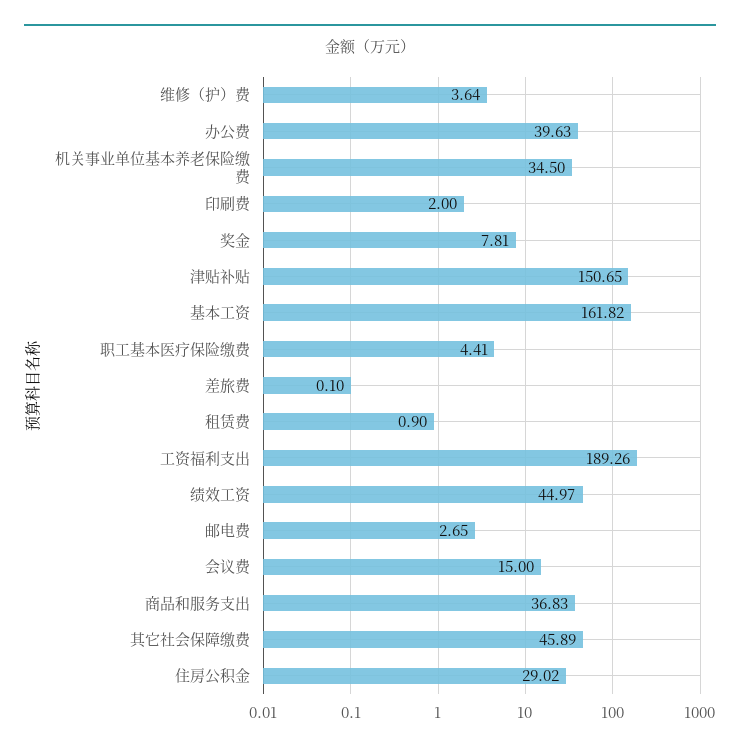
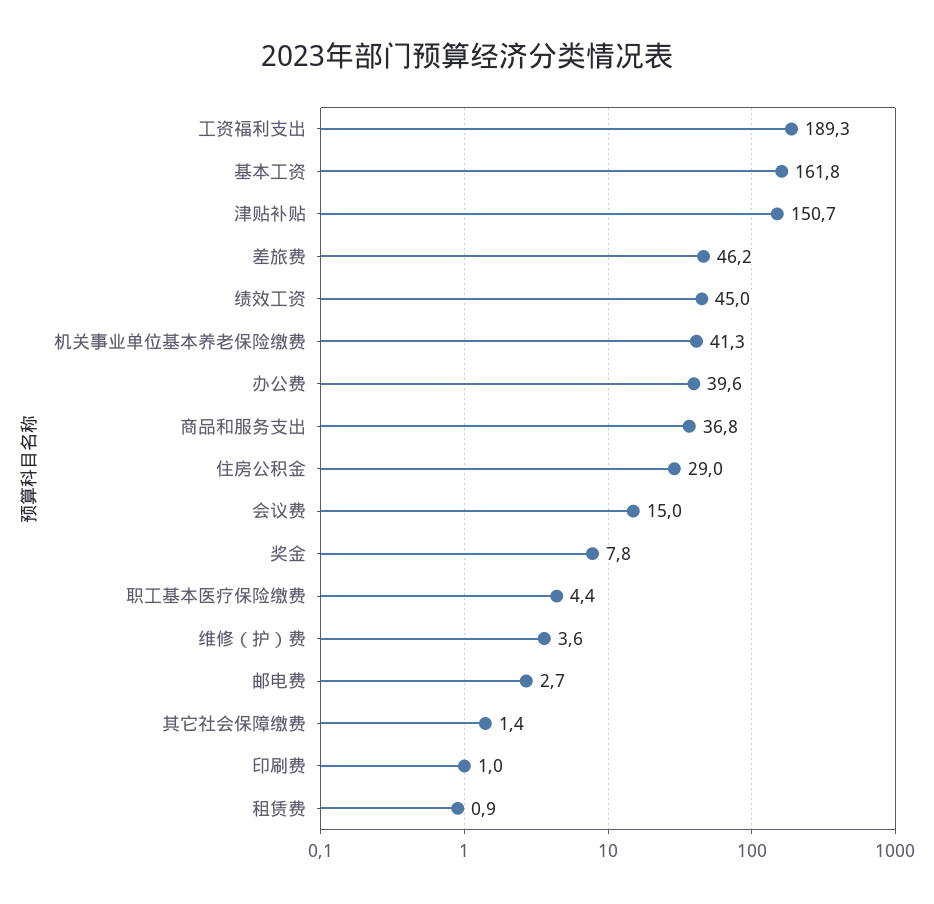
机关事业单位基本养老保险缴费: 34.5 -> 41.3
印刷费: 2 -> 1
差旅费: 0.1 -> 46.2
其它社会保障缴费: 45.89 -> 1.4

